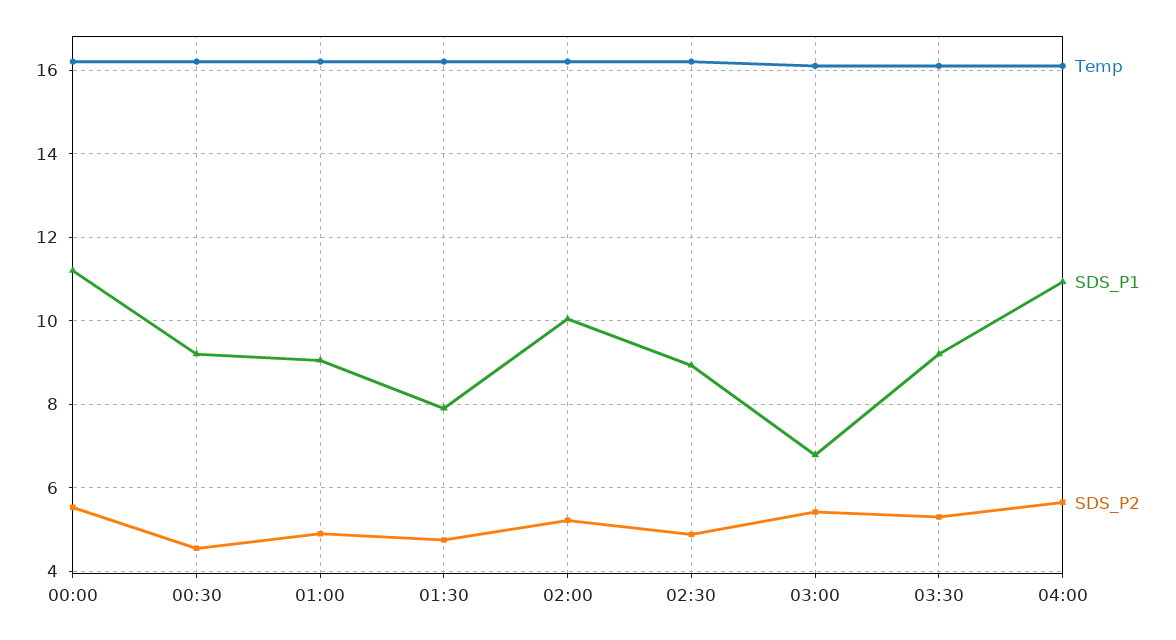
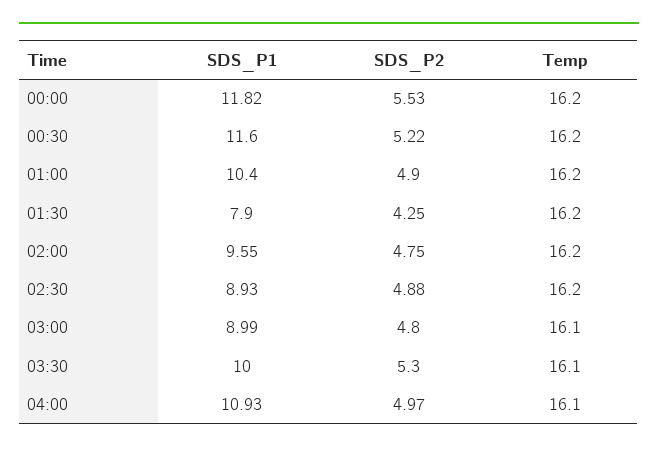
SDS_P1, 00:00: 11.2 -> 11.82
SDS_P1, 00:30: 9.2 -> 11.6
SDS_P2, 00:30: 4.6 -> 5.22
SDS_P1, 01:00: 9 -> 10.4
SDS_P2, 01:30: 4.8 -> 4.25
SDS_P1, 02:00: 10 -> 9.55
SDS_P2, 02:00: 5.2 -> 4.75
SDS_P1, 03:00: 6.8 -> 8.99
SDS_P2, 03:00: 5.4 -> 4.8
SDS_P1, 03:30: 9.2 -> 10
SDS_P2, 04:00: 5.6 -> 4.97

